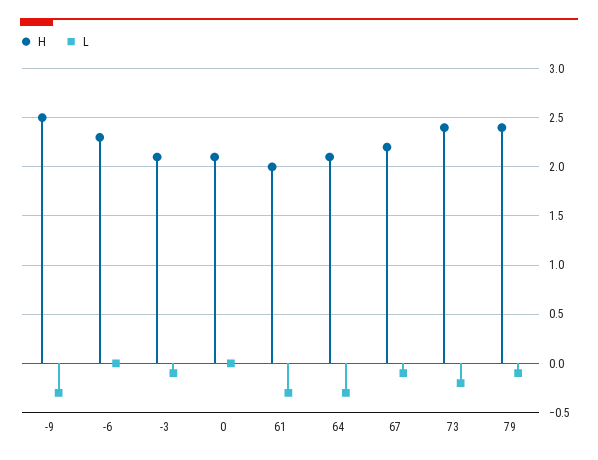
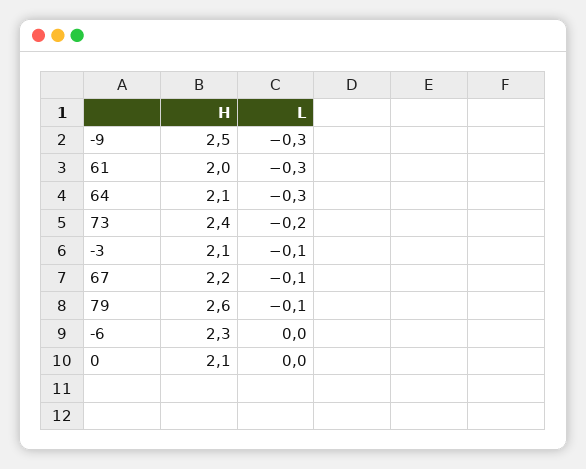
H, 79: 2.4 -> 2.6

